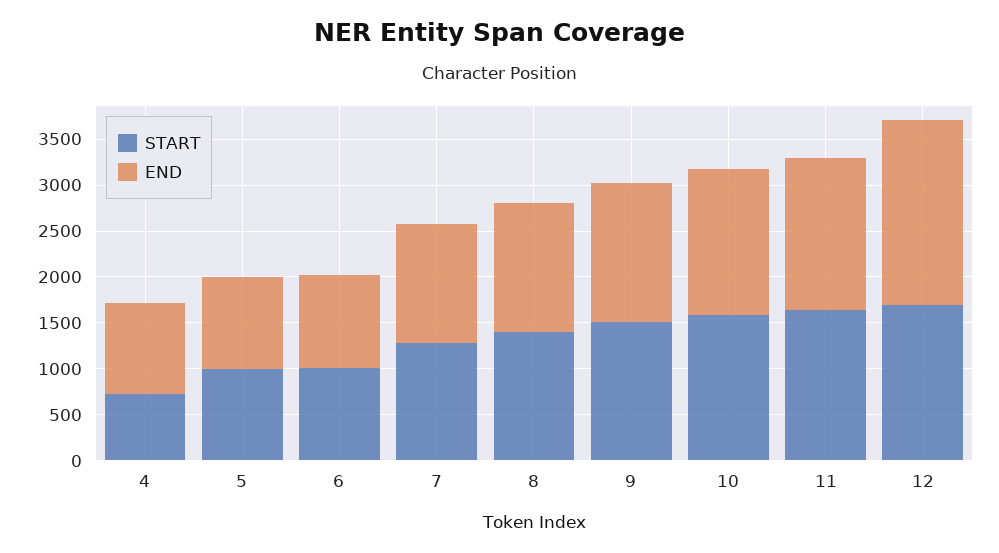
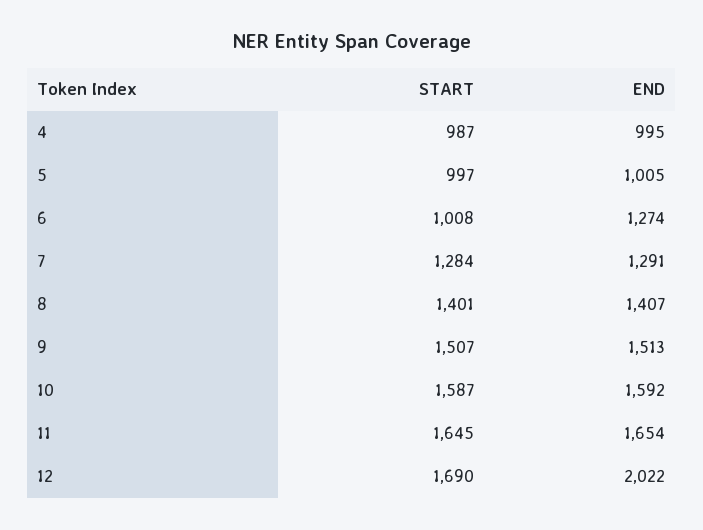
START, 4: 700 -> 987
END, 6: 1000 -> 1274

